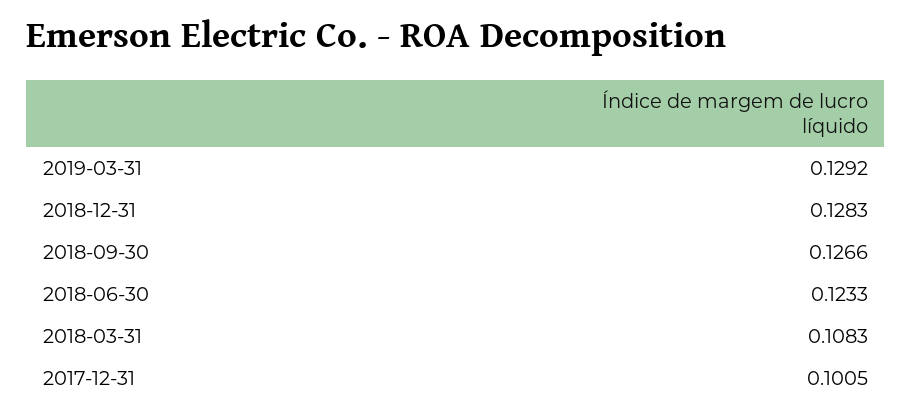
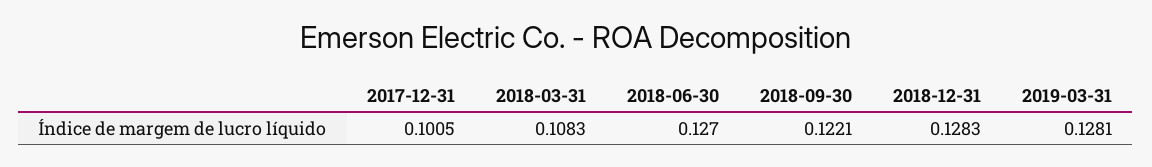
2019-03-31: 0.1292 -> 0.1281
2018-09-30: 0.1266 -> 0.1221
2018-06-30: 0.1233 -> 0.127

